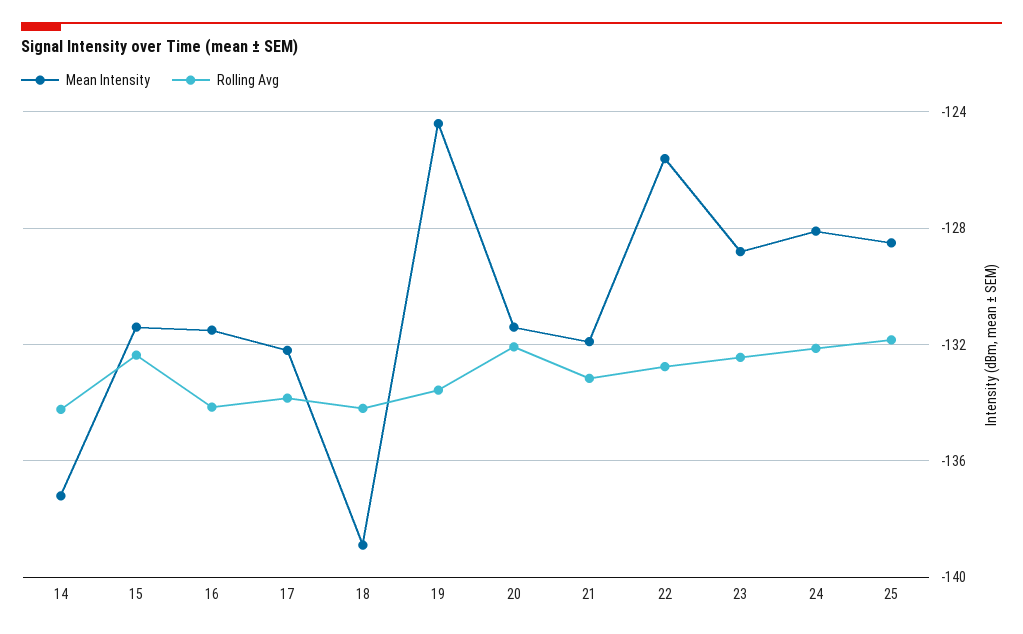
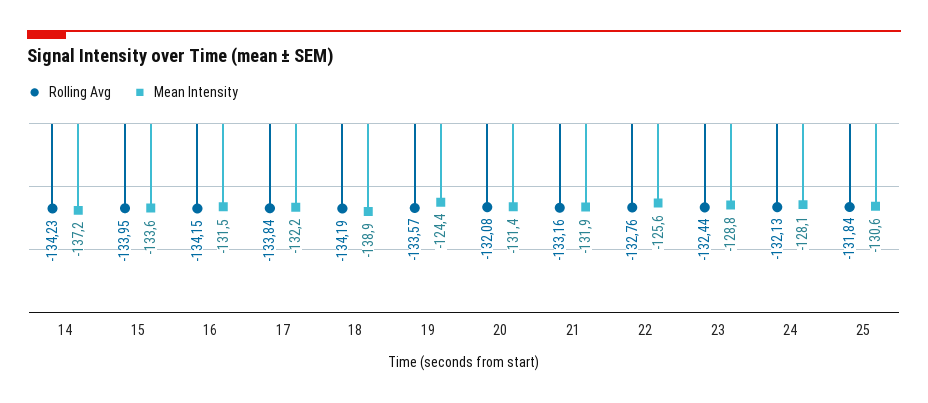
Mean Intensity, 15: -131.5 -> -133.6
Rolling Avg, 15: -132.5 -> -133.95
Mean Intensity, 25: -128.5 -> -130.6

